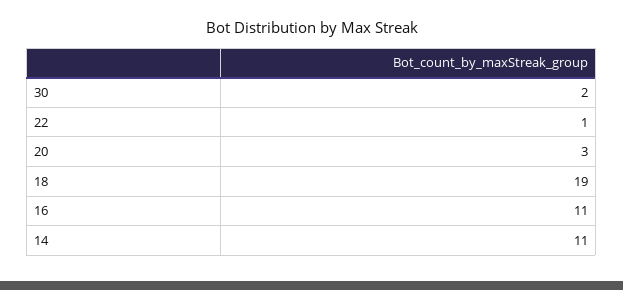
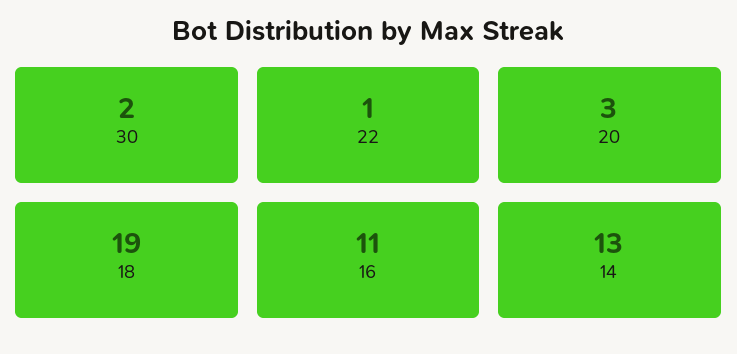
14: 11 -> 13

